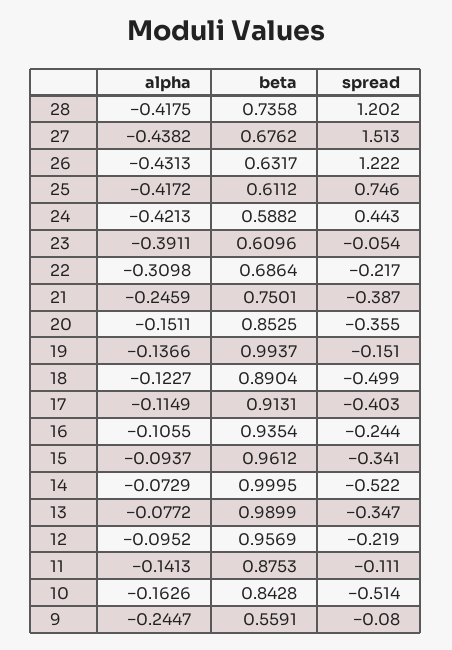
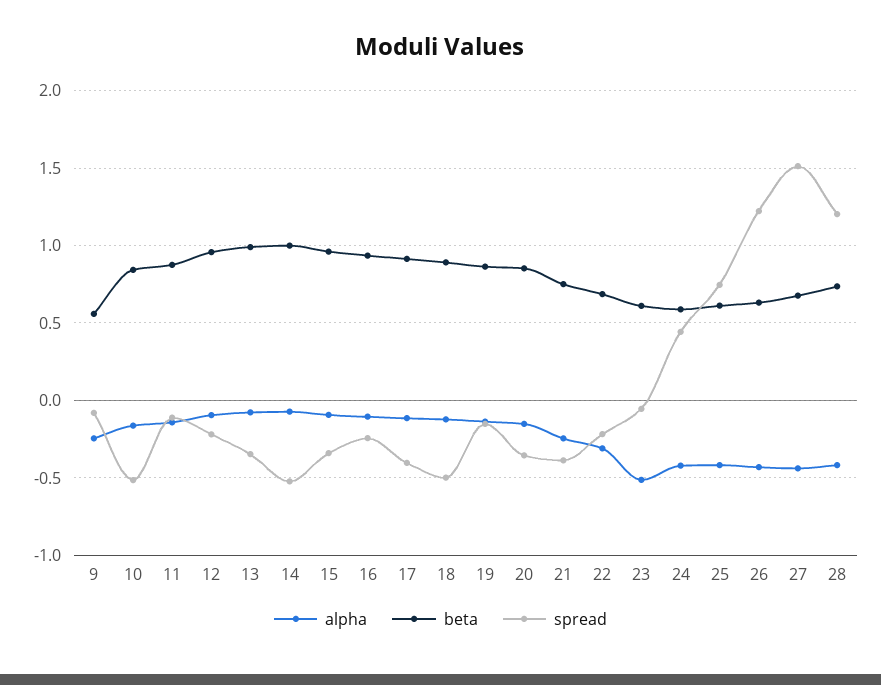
alpha, 23: -0.3911 -> -0.5
beta, 19: 0.9937 -> 0.85

